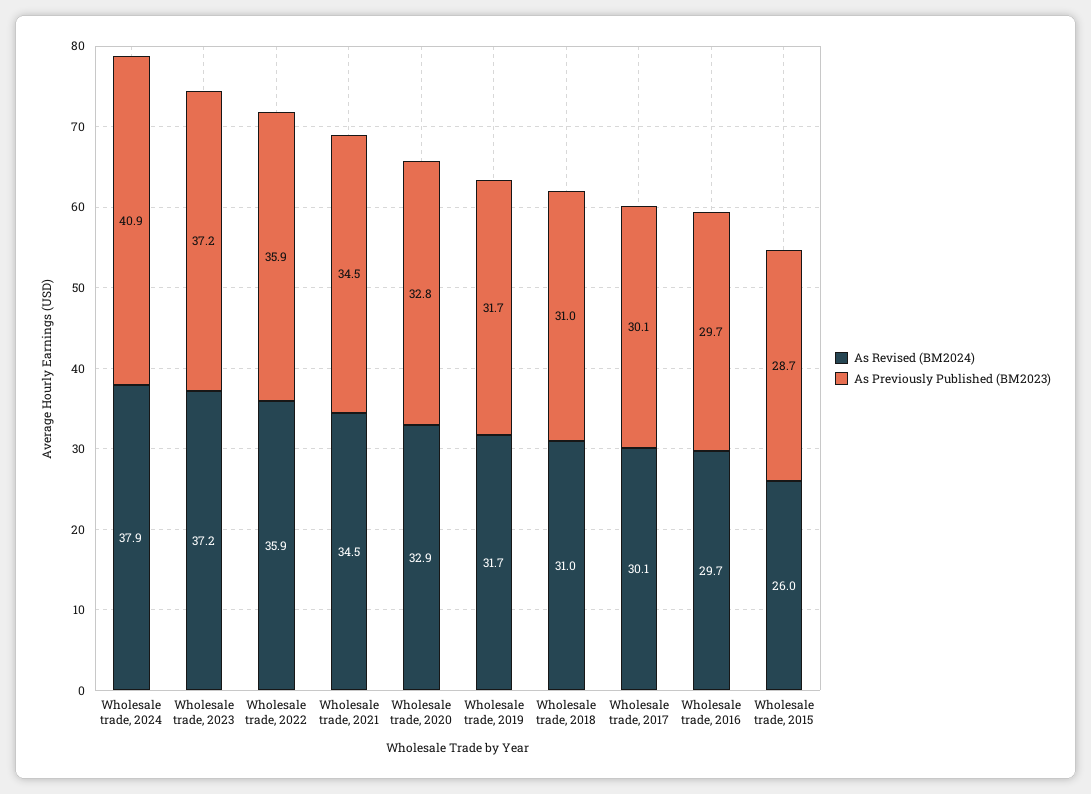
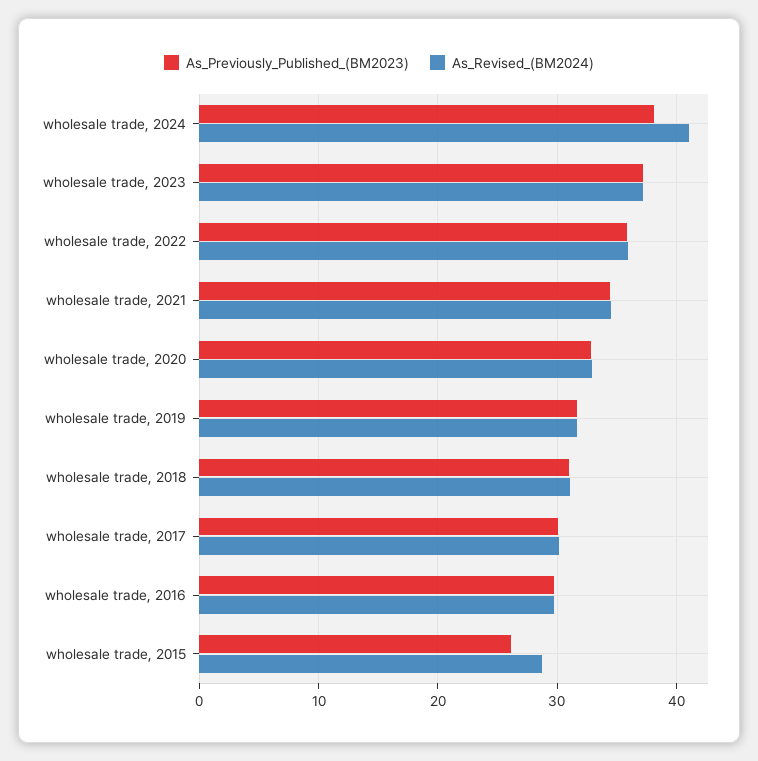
As Revised (BM2024), Wholesale trade, 2024: 37.9 -> 41
As Previously Published (BM2023), Wholesale trade, 2024: 40.9 -> 38
As Revised (BM2024), Wholesale trade, 2015: 26 -> 29
As Previously Published (BM2023), Wholesale trade, 2015: 28.7 -> 26

